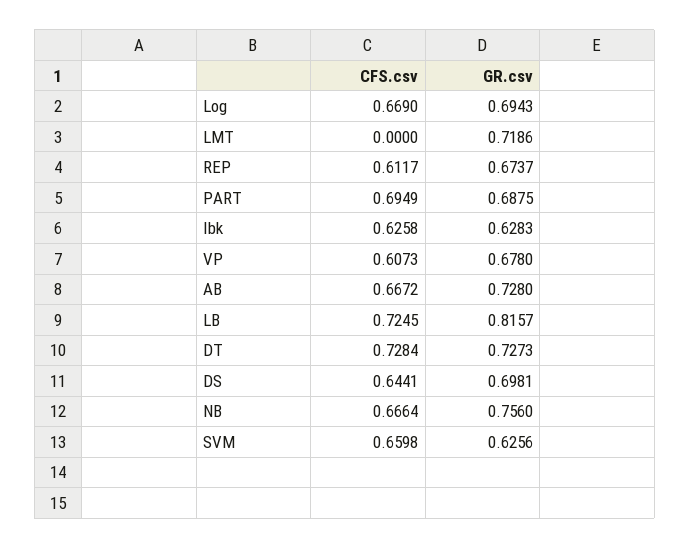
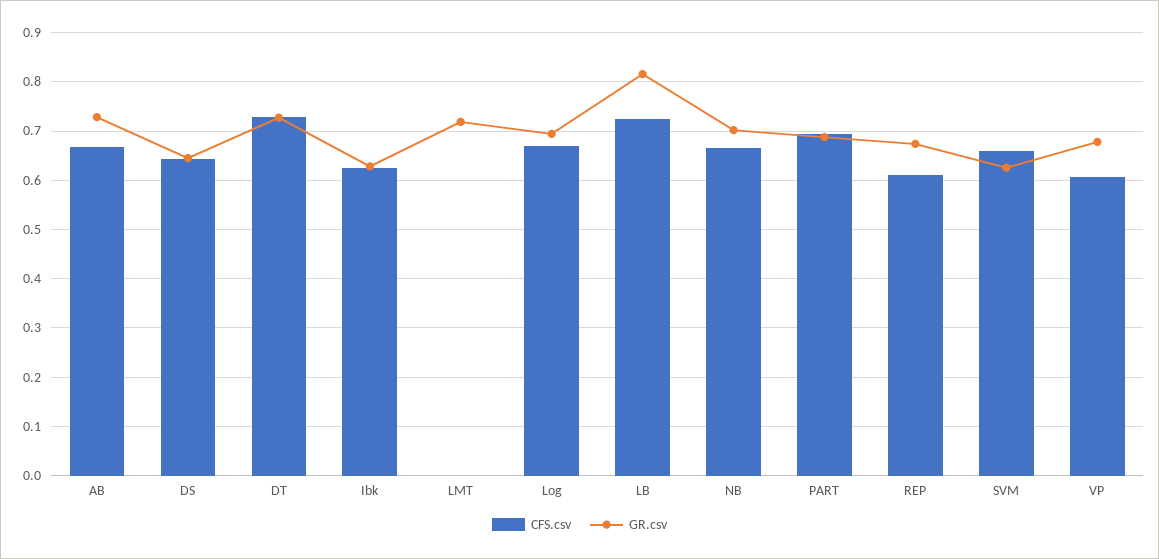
GR.csv, DS: 0.6981 -> 0.64
GR.csv, NB: 0.756 -> 0.7

